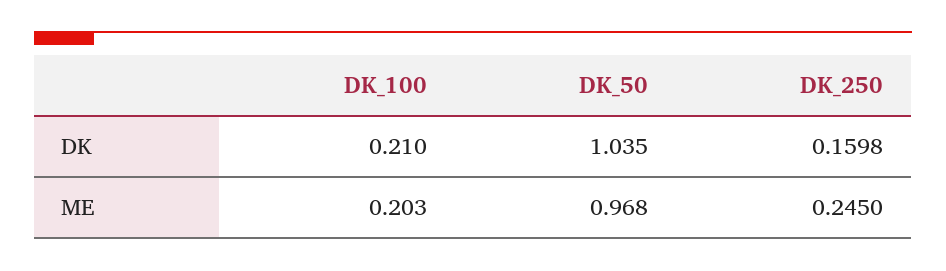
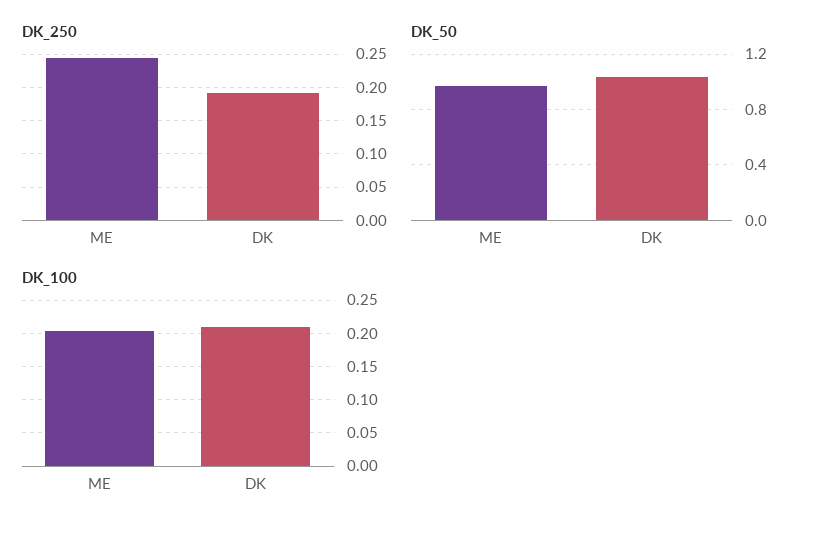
DK_250, DK: 0.1598 -> 0.19

